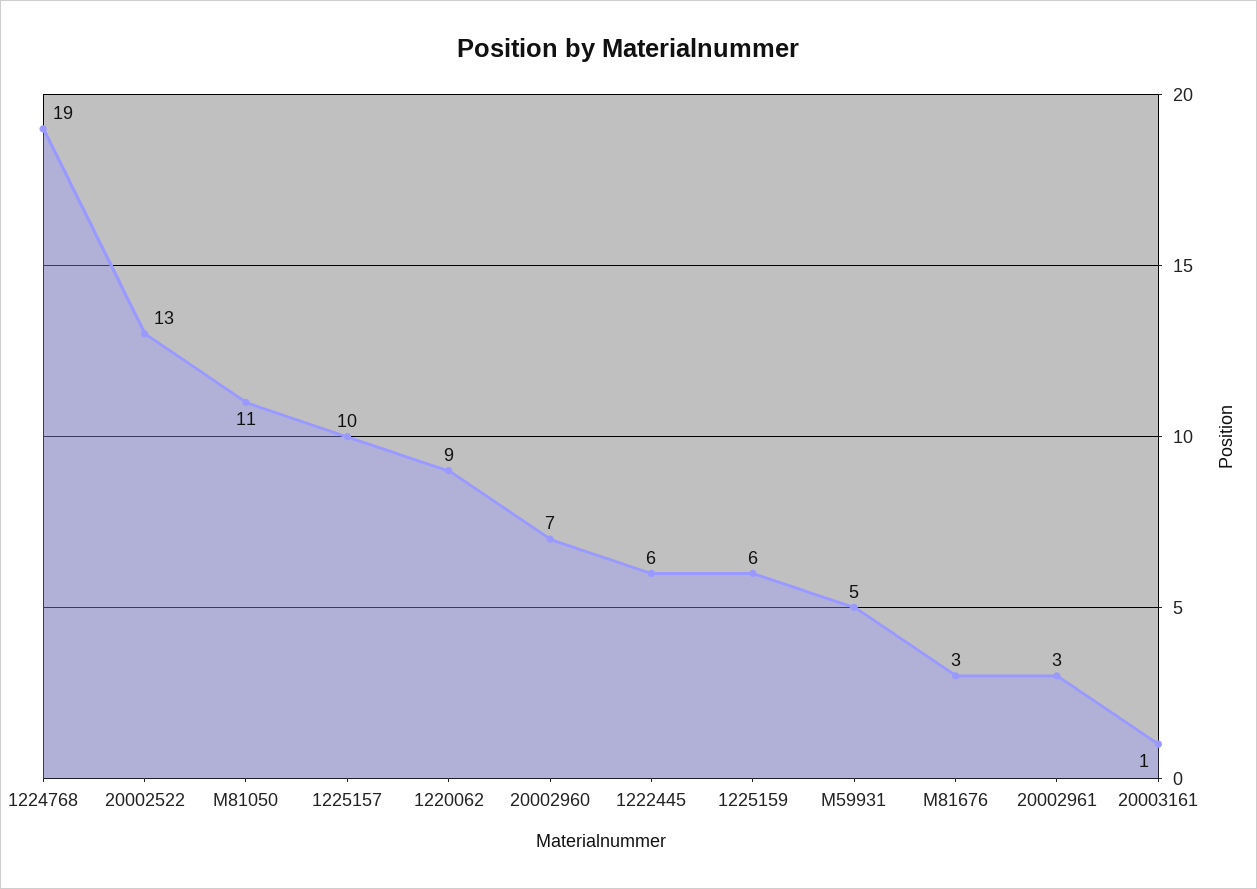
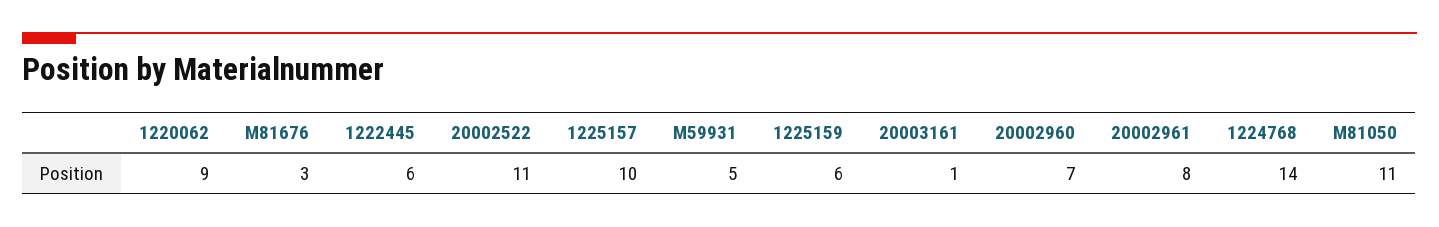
1224768: 19 -> 14
20002522: 13 -> 11
20002961: 3 -> 8

